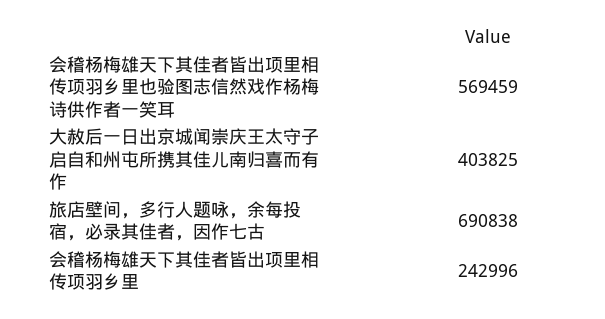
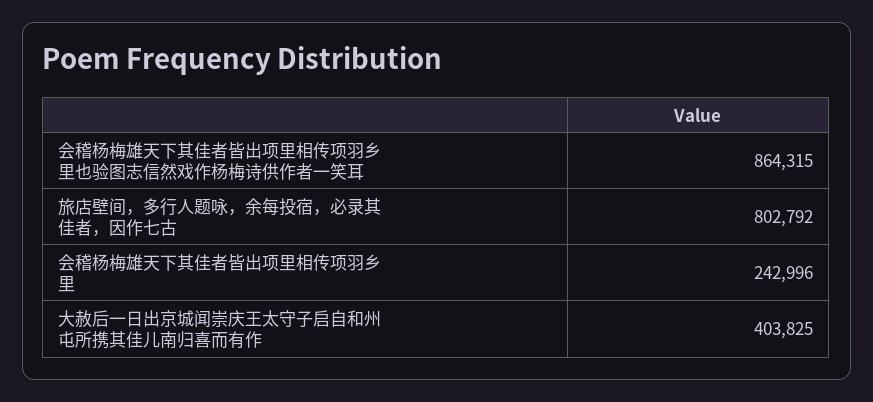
会稽杨梅雄天下其佳者皆出项里相传项羽乡里也验图志信然戏作杨梅诗供作者一笑耳: 569459 -> 864315
旅店壁间，多行人题咏，余每投宿，必录其佳者，因作七古: 690838 -> 802792

